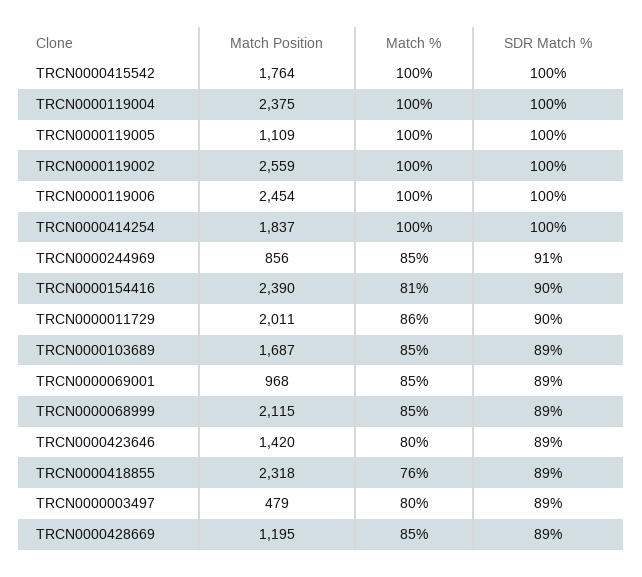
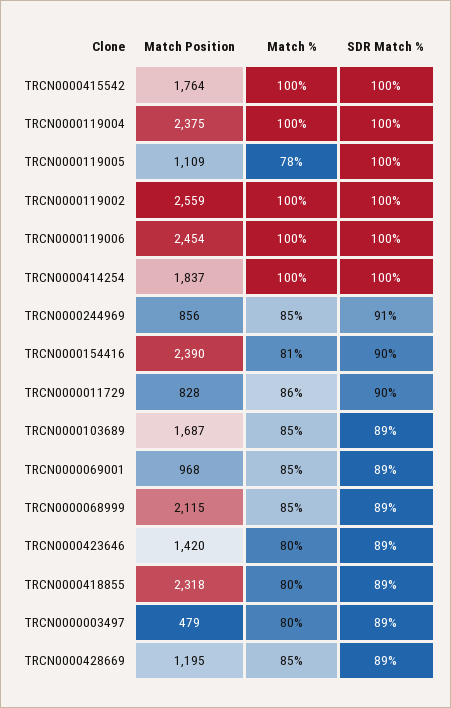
Match %, TRCN0000119005: 100 -> 78
Match Position, TRCN0000011729: 2011 -> 828
Match %, TRCN0000418855: 76 -> 80

